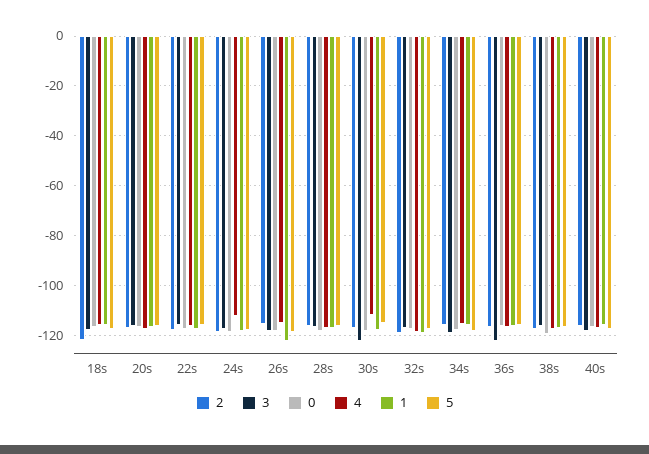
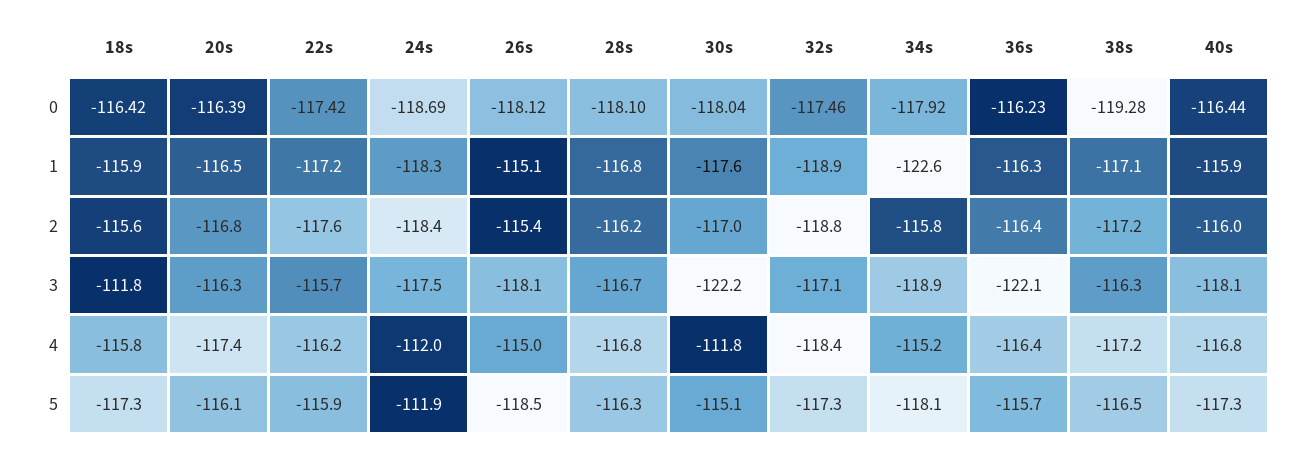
2, 18s: -122.5 -> -115.6
3, 18s: -117.5 -> -111.8
5, 24s: -117.5 -> -111.9
1, 26s: -122.5 -> -115.1
1, 34s: -115 -> -122.6

